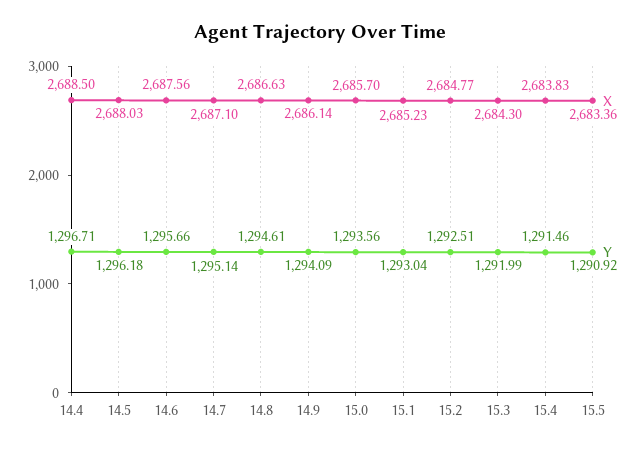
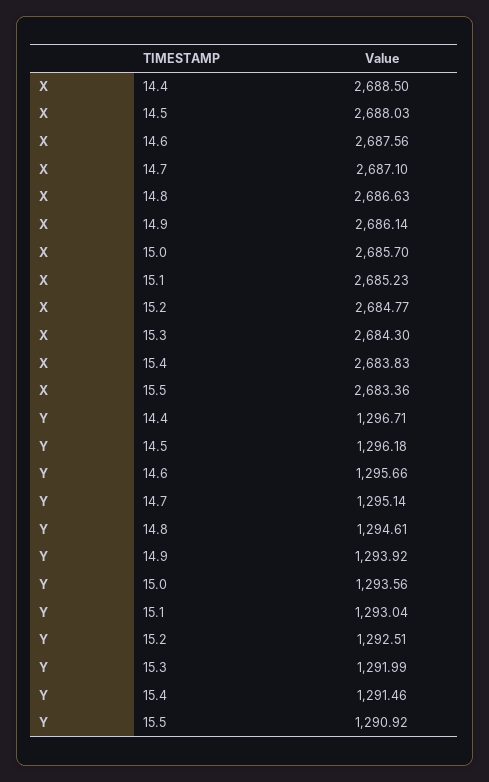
Y, 14.9: 1294.09 -> 1293.92

